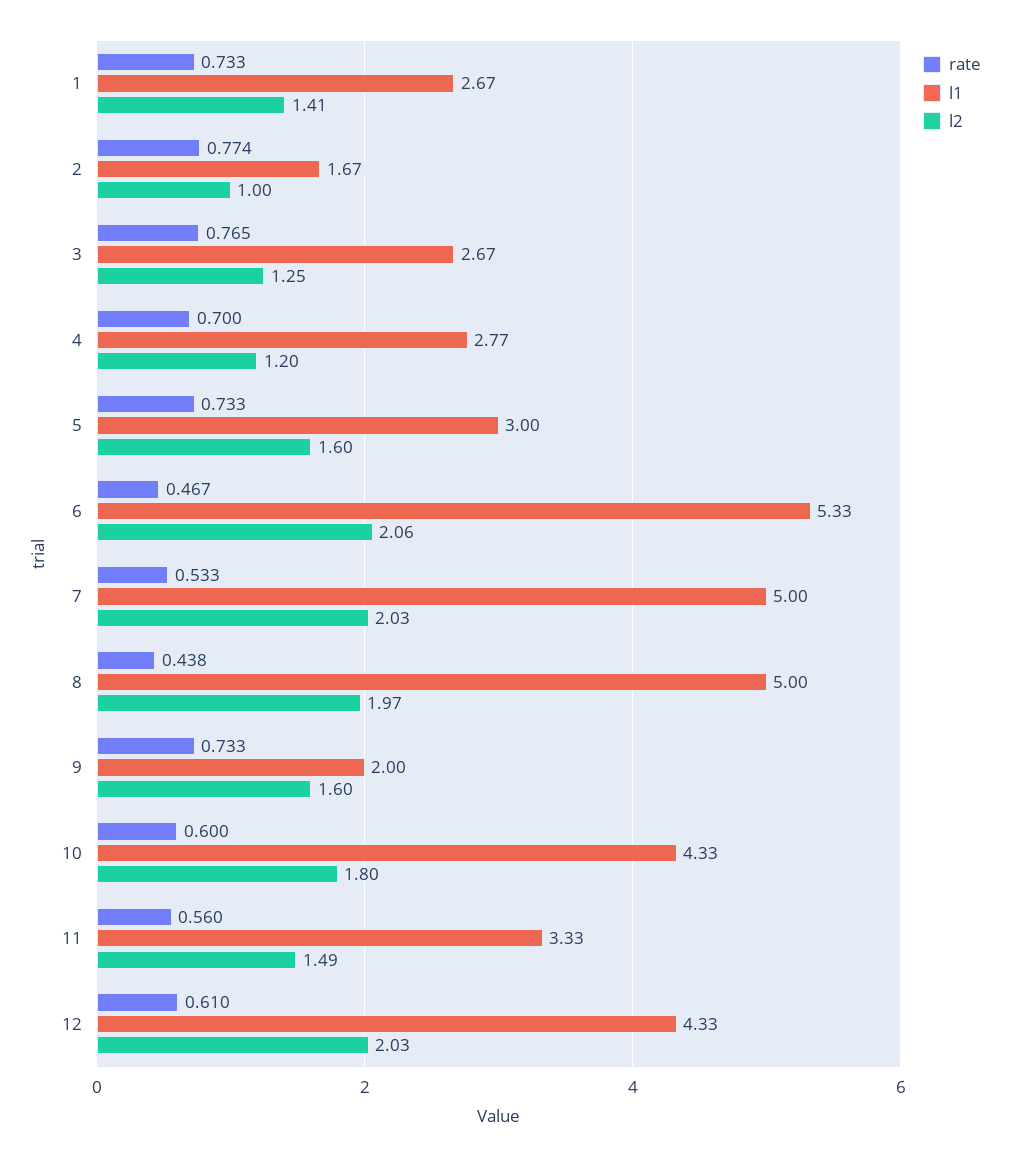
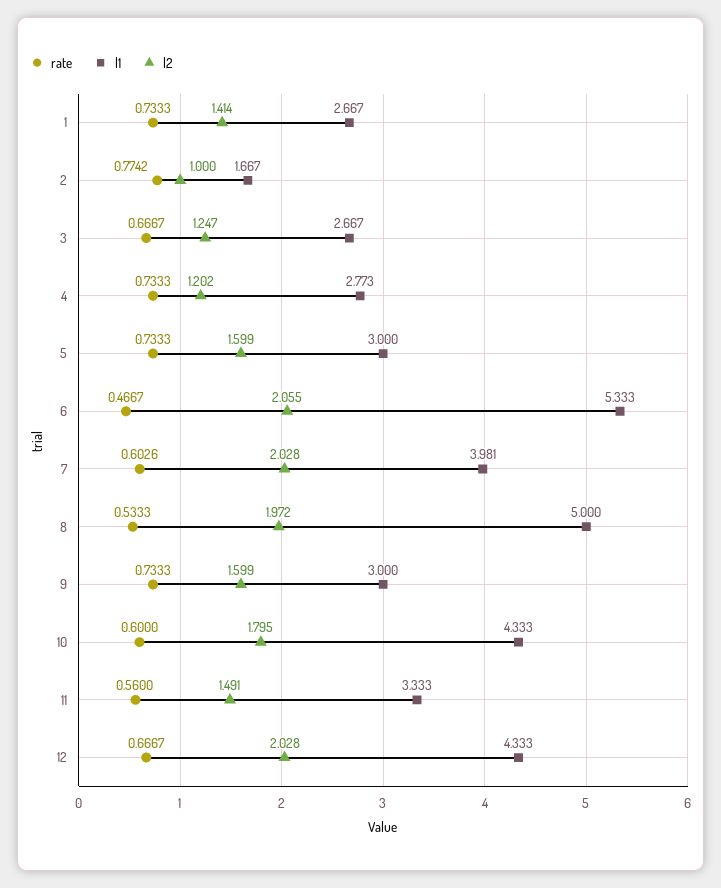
rate, 3: 0.765 -> 0.6667
rate, 4: 0.7 -> 0.7333
rate, 7: 0.533 -> 0.6026
l1, 7: 5 -> 3.981
rate, 8: 0.438 -> 0.5333
l1, 9: 2 -> 3
rate, 12: 0.61 -> 0.6667

